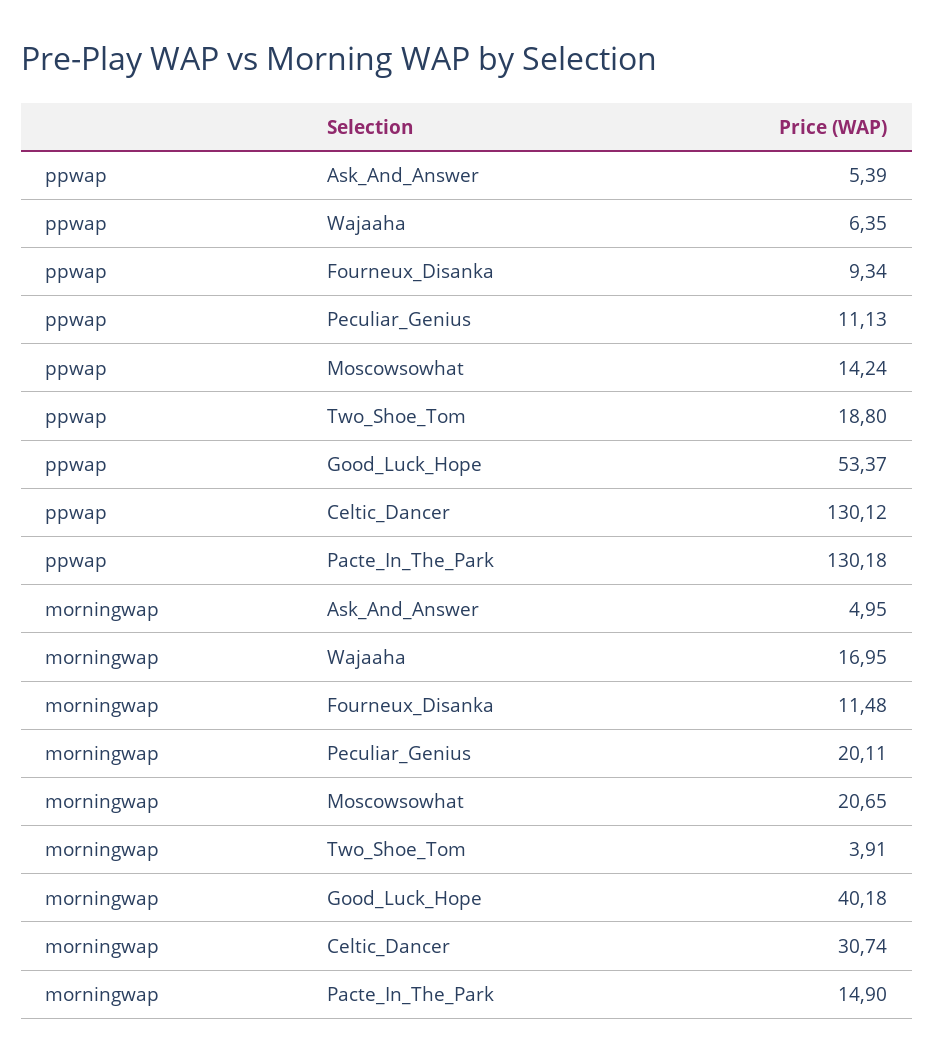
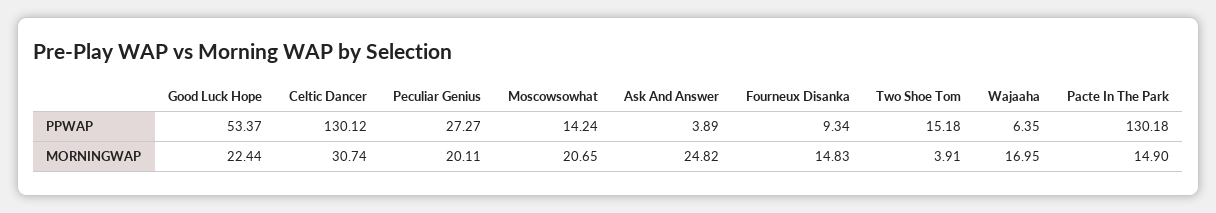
ppwap, Ask_And_Answer: 5.39 -> 3.89
ppwap, Peculiar_Genius: 11.13 -> 27.27
ppwap, Two_Shoe_Tom: 18.8 -> 15.18
morningwap, Ask_And_Answer: 4.95 -> 24.82
morningwap, Fourneux_Disanka: 11.48 -> 14.83
morningwap, Good_Luck_Hope: 40.18 -> 22.44

